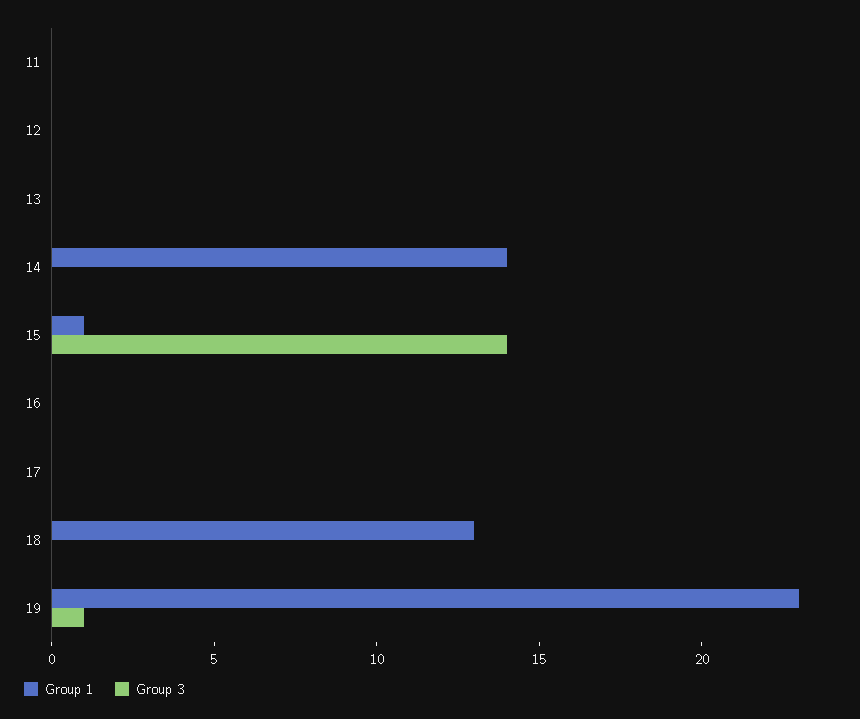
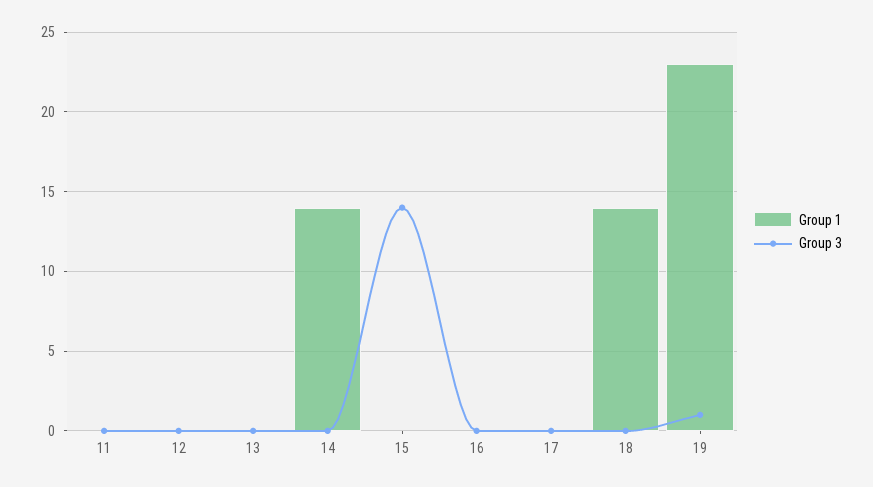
Group 1, 15: 1 -> 0
Group 1, 18: 13 -> 14

